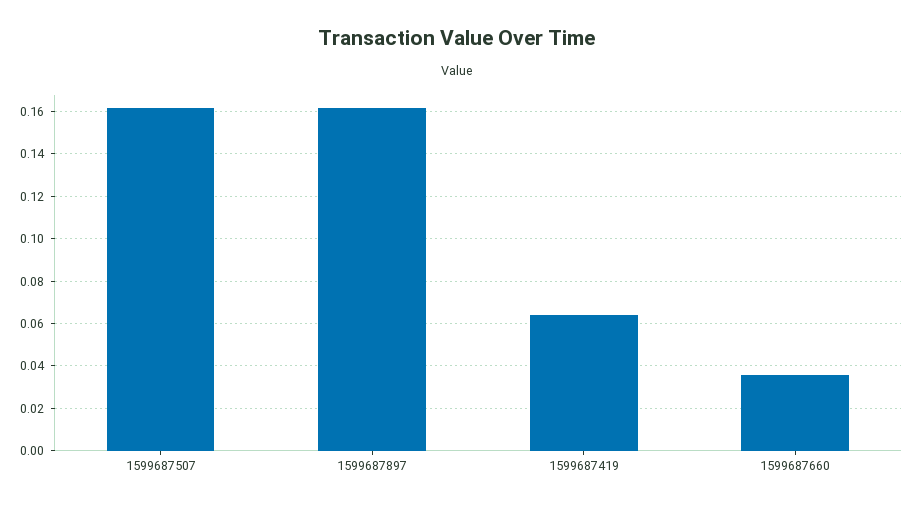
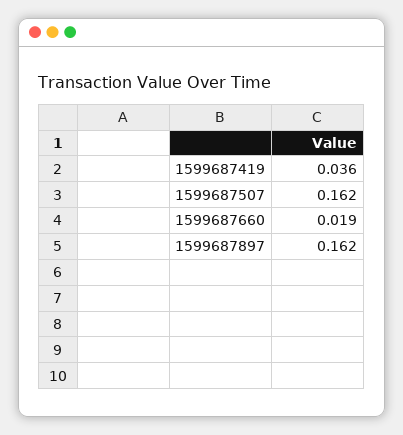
1599687419: 0.065 -> 0.036
1599687660: 0.035 -> 0.019

